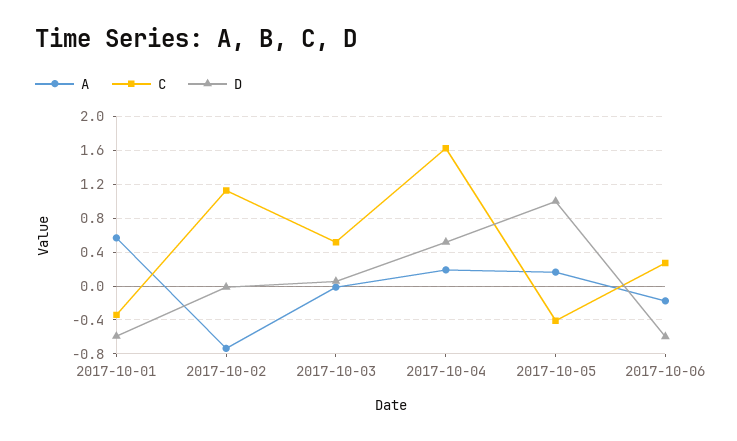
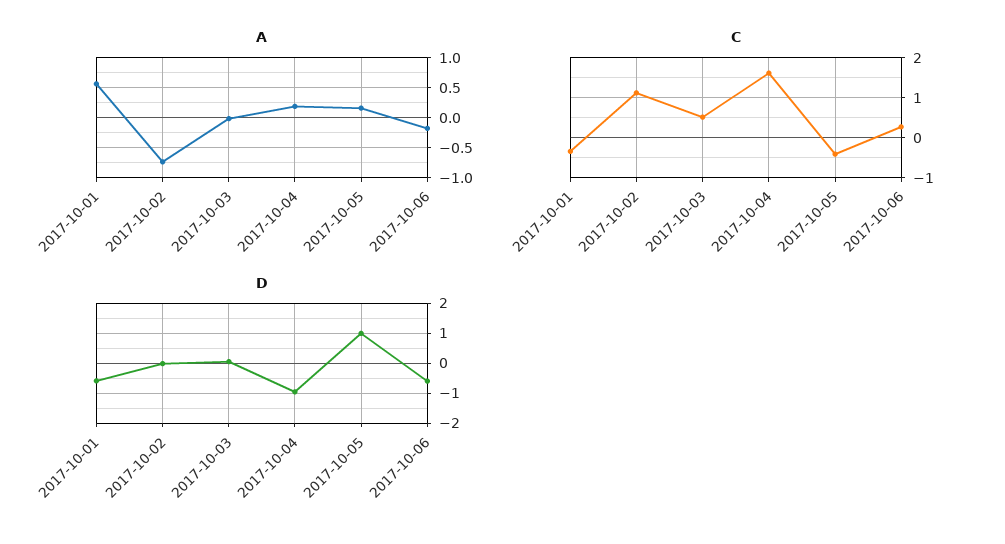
D, 2017-10-04: 0.5 -> -1

